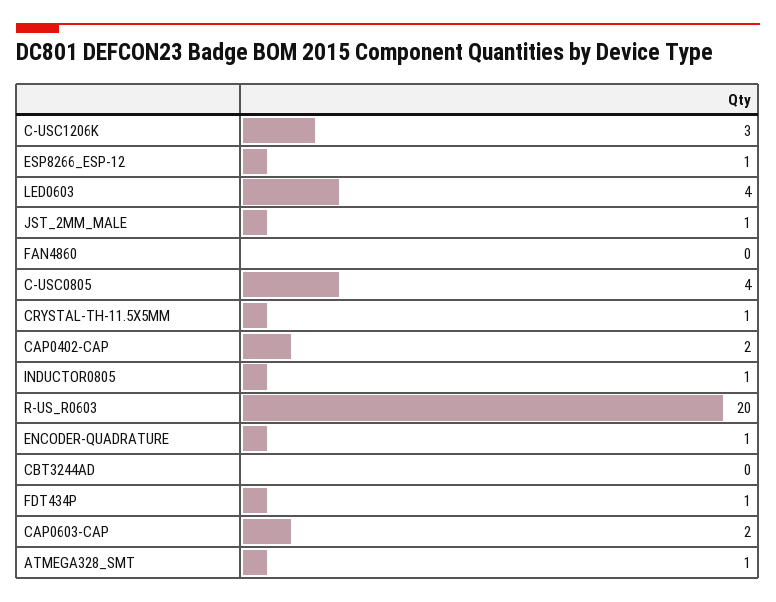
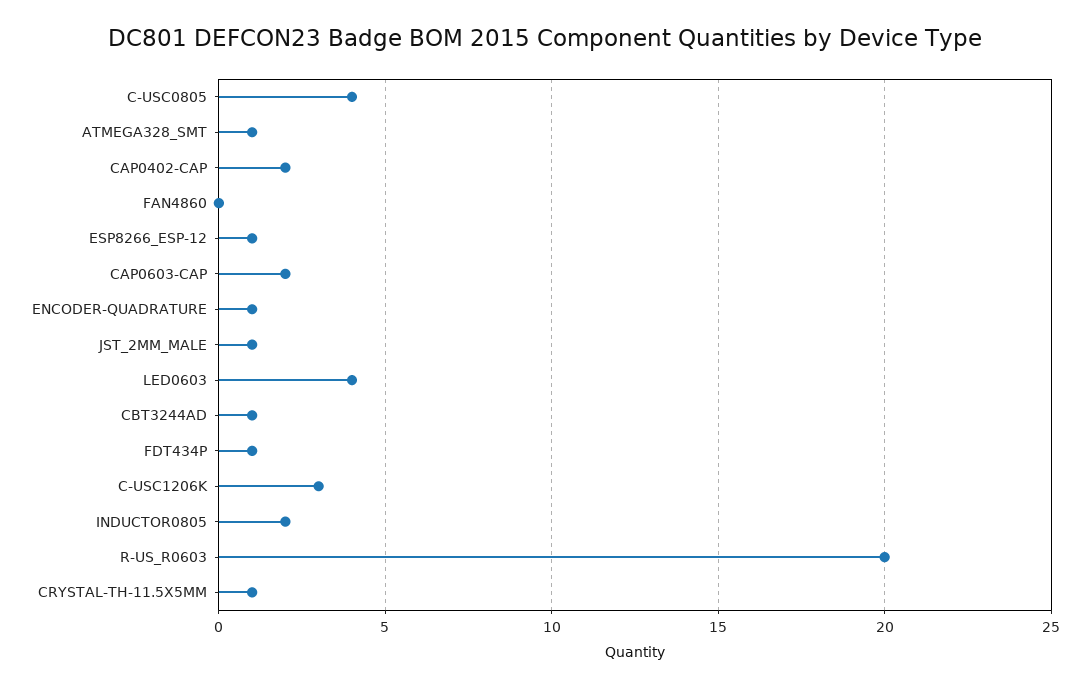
INDUCTOR0805: 1 -> 2
CBT3244AD: 0 -> 1

